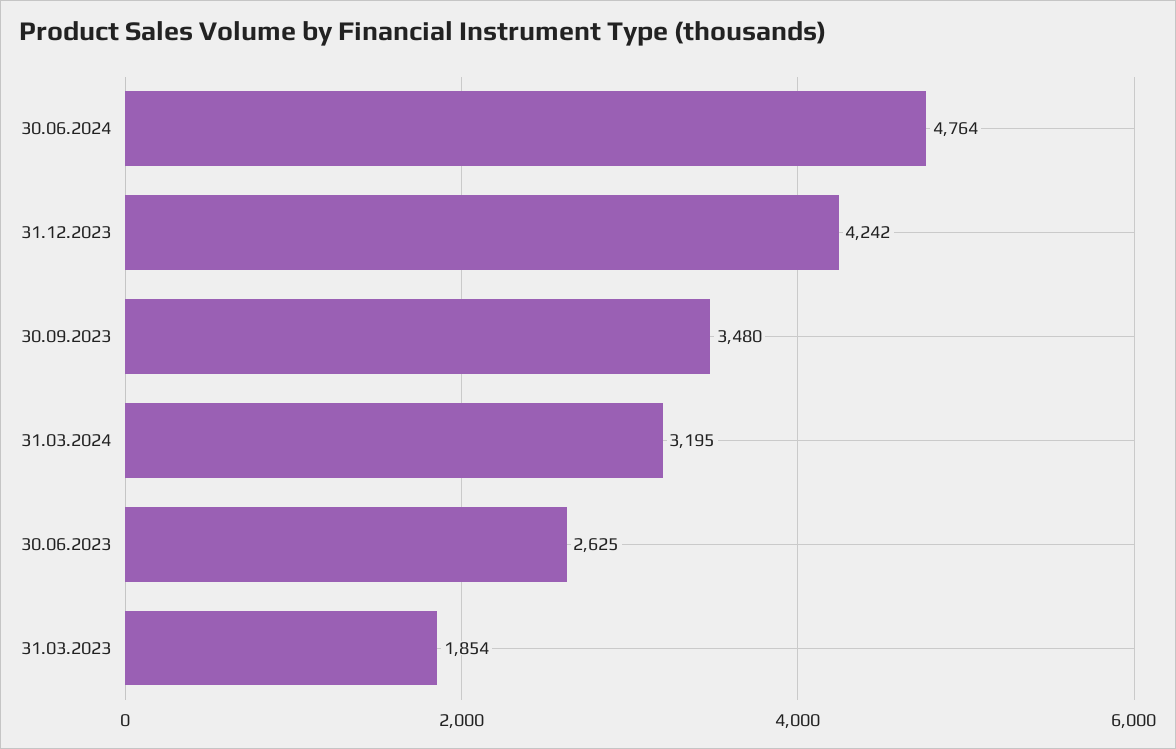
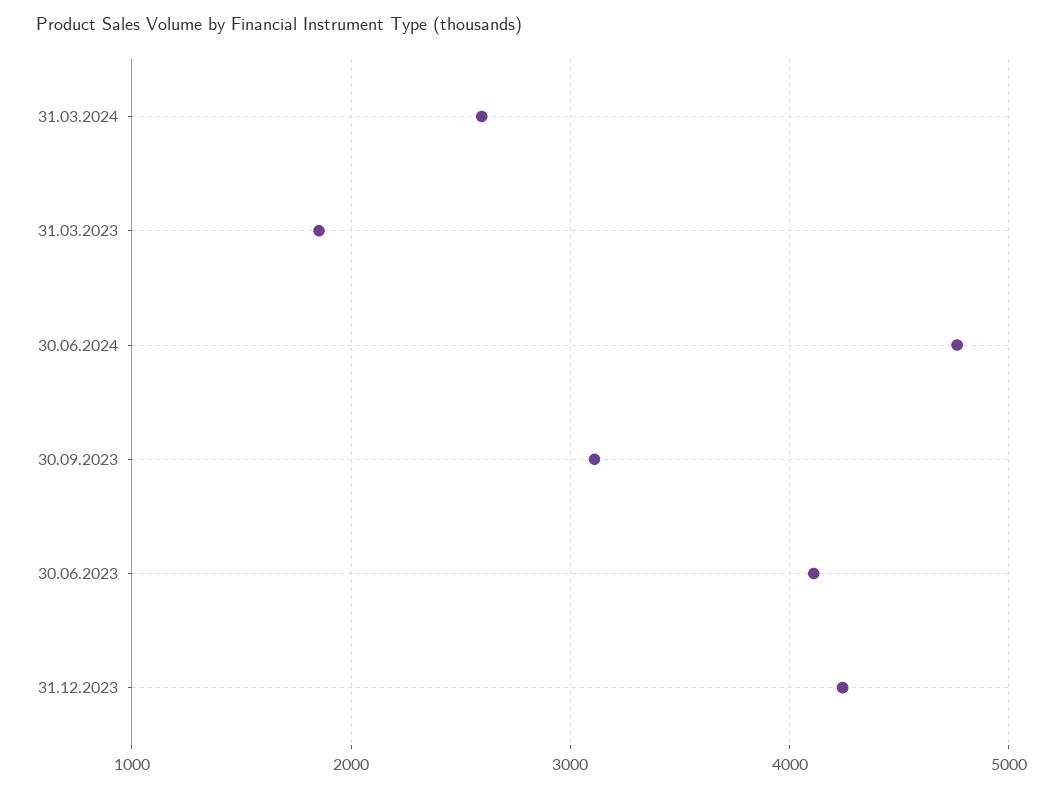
30.09.2023: 3480 -> 3100
31.03.2024: 3195 -> 2600
30.06.2023: 2625 -> 4100

